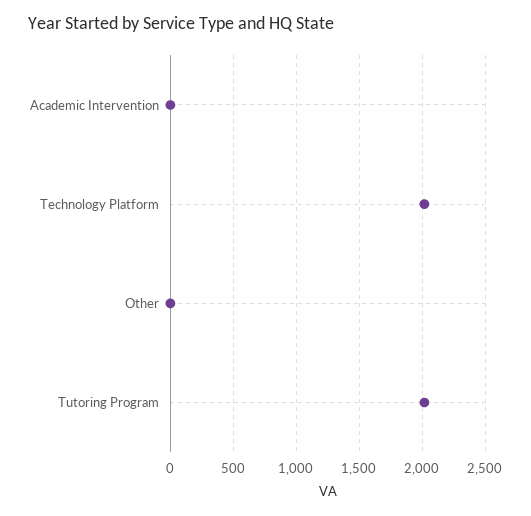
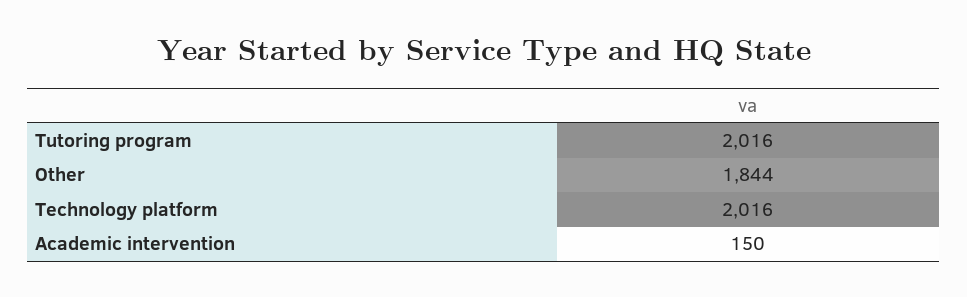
Academic Intervention: 0 -> 150
Other: 0 -> 1844

